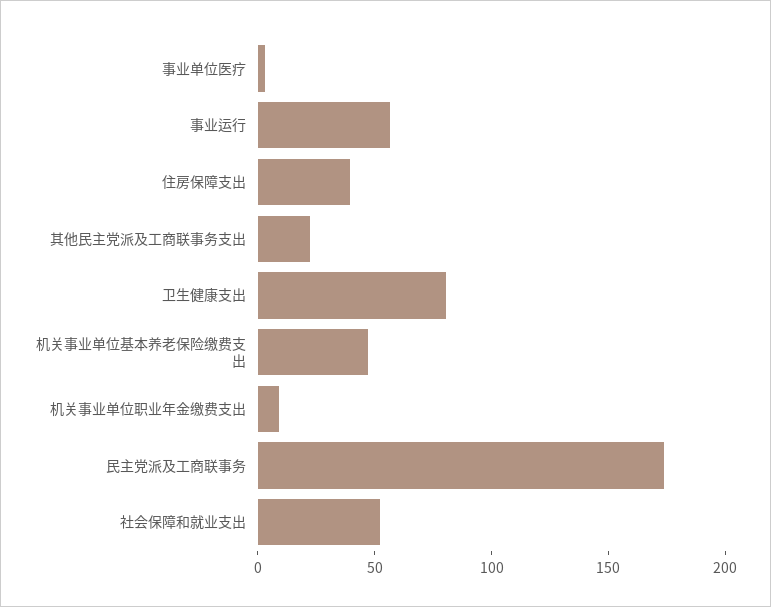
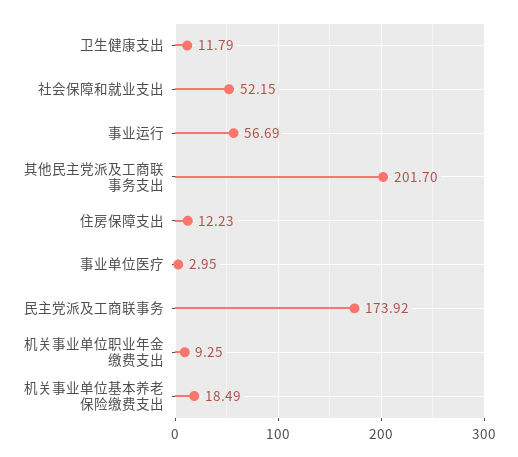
住房保障支出: 40 -> 12.23
其他民主党派及工商联事务支出: 20 -> 201.7
卫生健康支出: 80 -> 11.79
机关事业单位基本养老保险缴费支出: 50 -> 18.49

